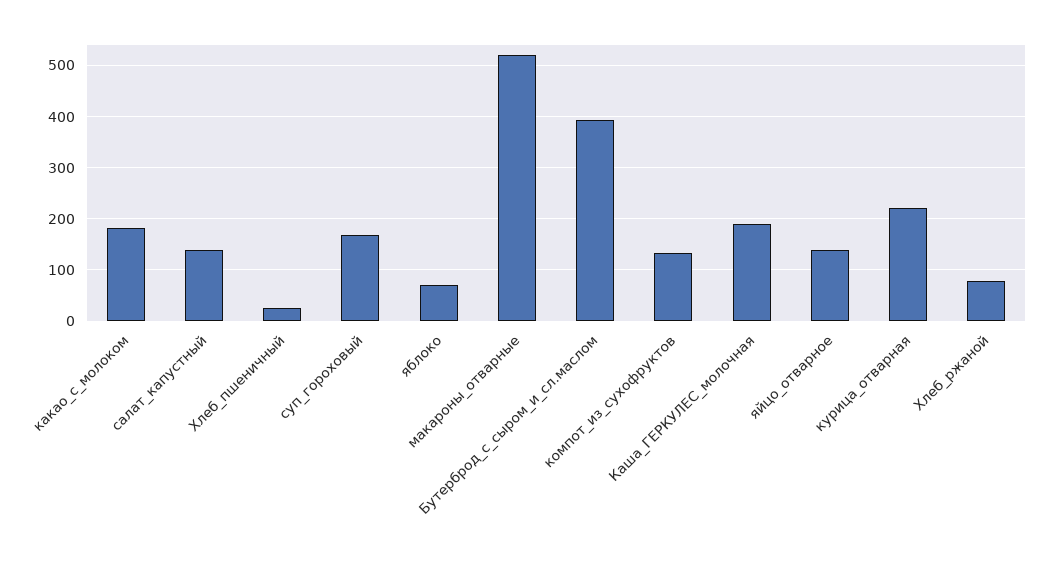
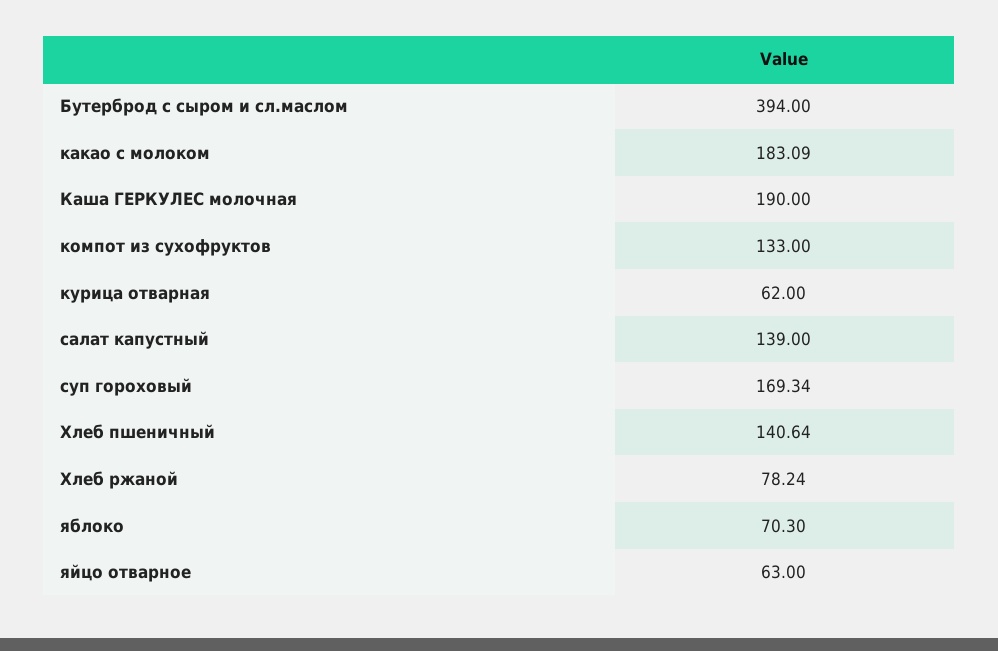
Хлеб_пшеничный: 20 -> 140.64
макароны_отварные: 520 -> none
яйцо_отварное: 140 -> 63
курица_отварная: 220 -> 62

